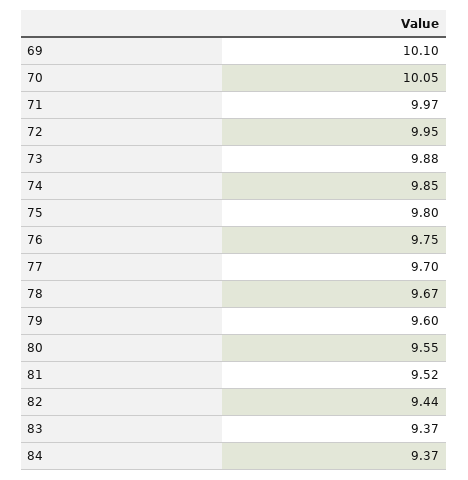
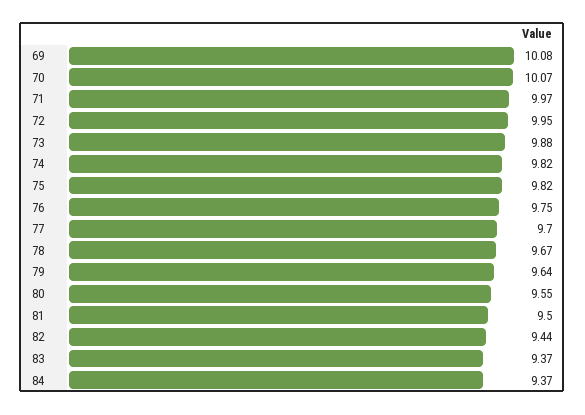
69: 10.1 -> 10.08
70: 10.05 -> 10.07
74: 9.85 -> 9.82
75: 9.8 -> 9.82
79: 9.6 -> 9.64
81: 9.52 -> 9.5

